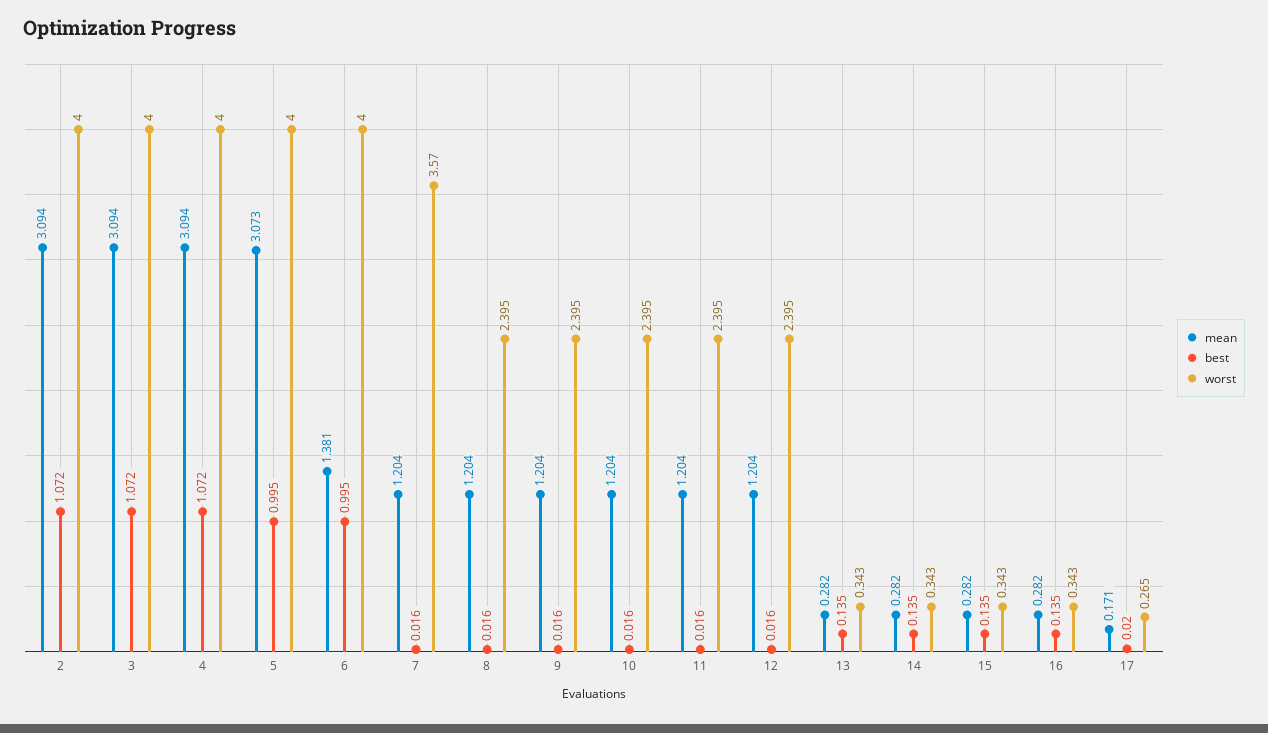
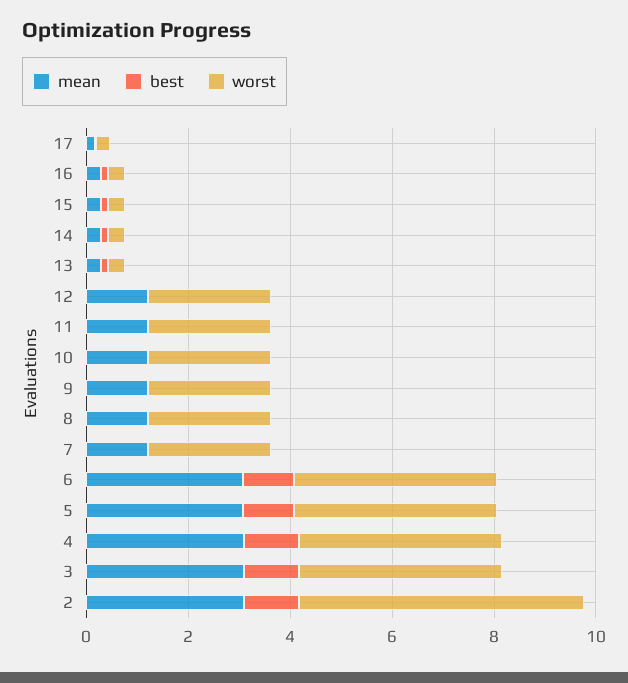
worst, 2: 4 -> 5.5
mean, 6: 1.381 -> 3
worst, 7: 3.57 -> 2.5

